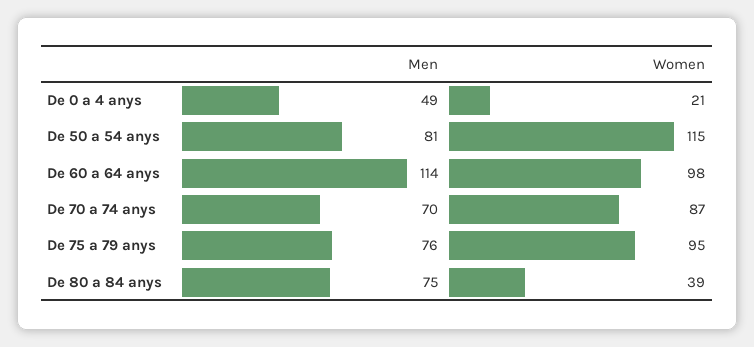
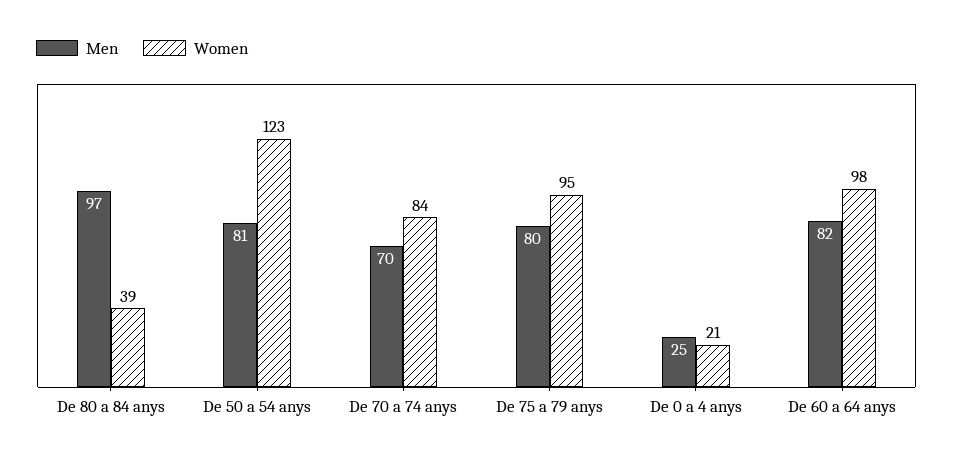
Men, De 0 a 4 anys: 49 -> 25
Women, De 50 a 54 anys: 115 -> 123
Men, De 60 a 64 anys: 114 -> 82
Women, De 70 a 74 anys: 87 -> 84
Men, De 75 a 79 anys: 76 -> 80
Men, De 80 a 84 anys: 75 -> 97

